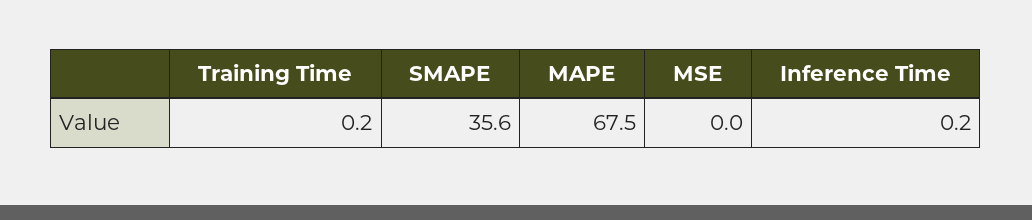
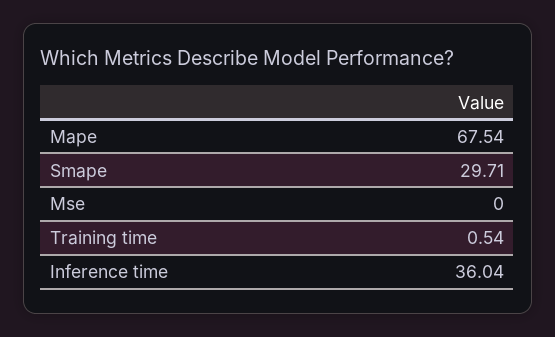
Training Time: 0.2 -> 0.54
SMAPE: 35.6 -> 29.71
Inference Time: 0.2 -> 36.04

